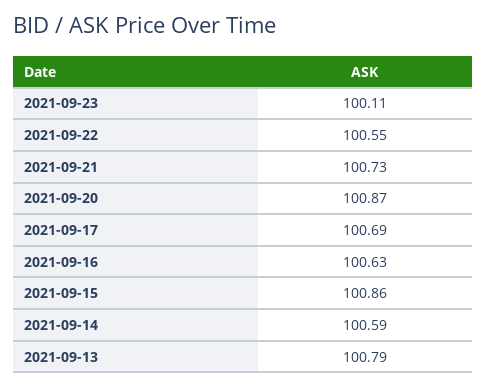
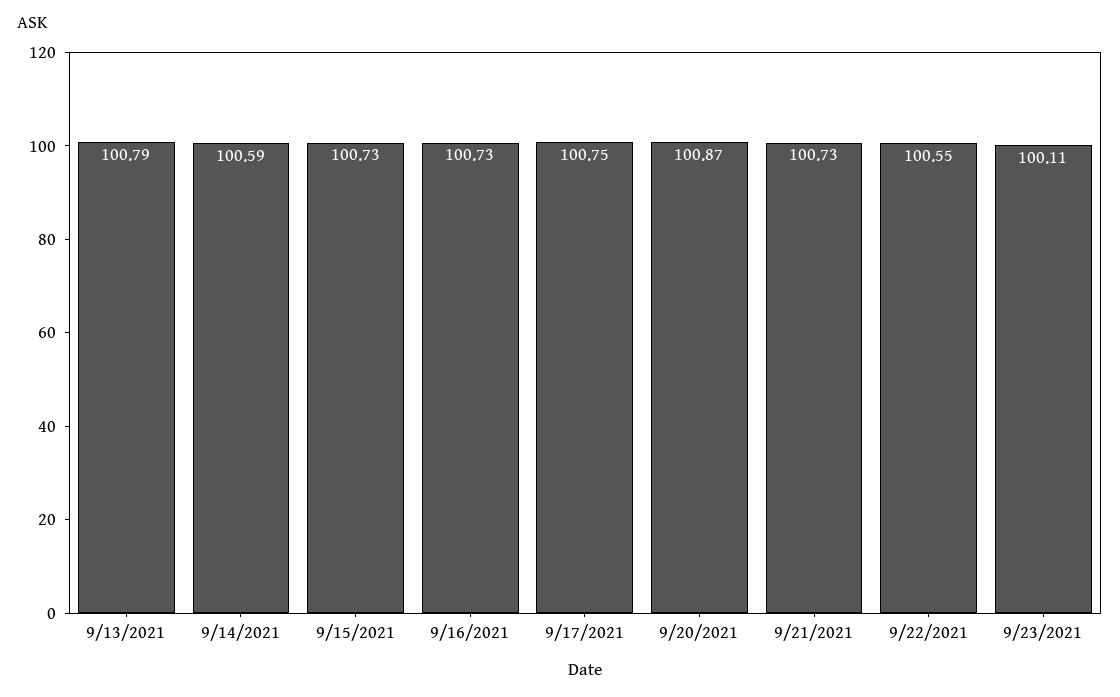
2021-09-17: 100.69 -> 100.75
2021-09-16: 100.63 -> 100.73
2021-09-15: 100.86 -> 100.73

